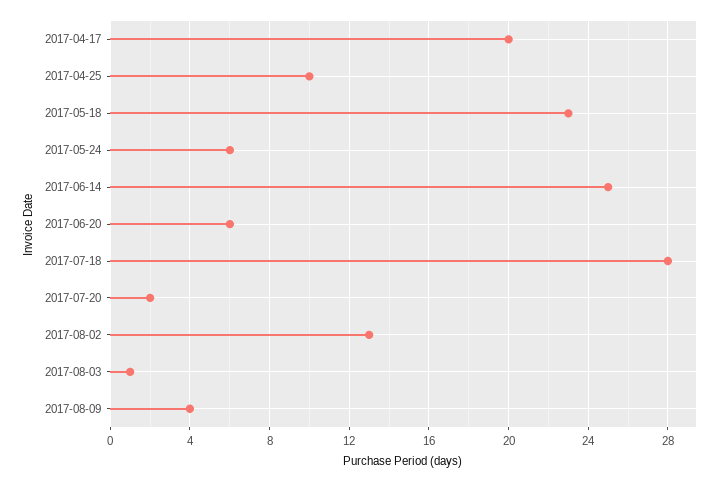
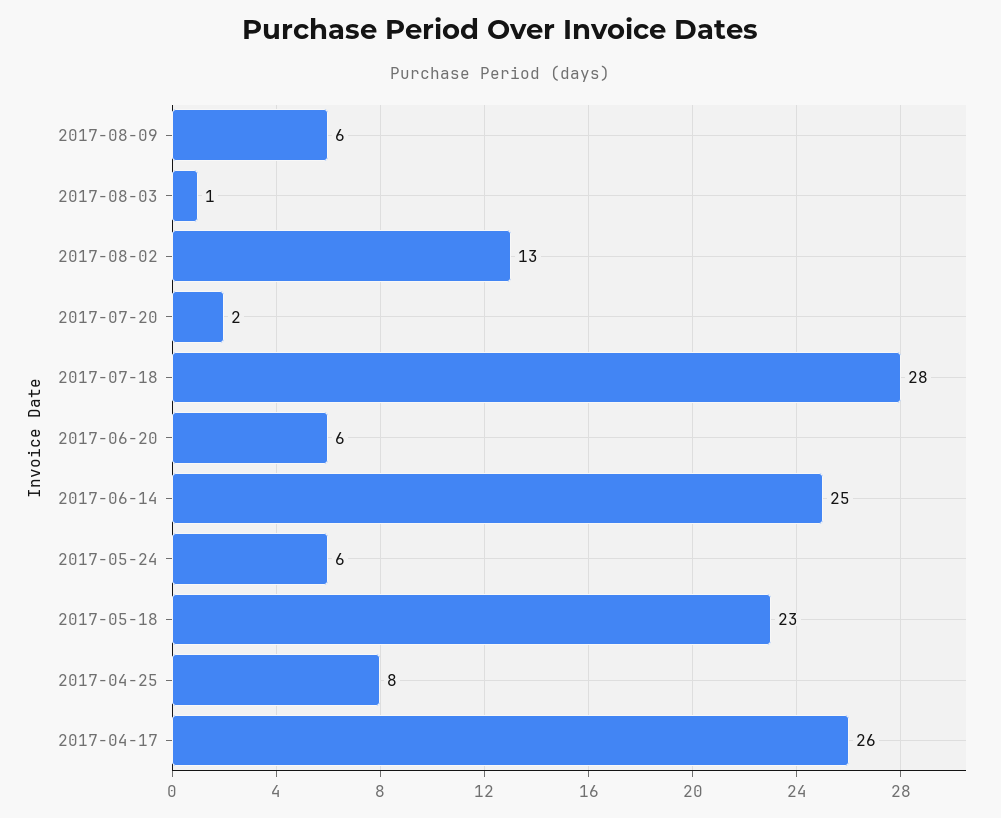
2017-04-17: 20 -> 26
2017-04-25: 10 -> 8
2017-08-09: 4 -> 6

